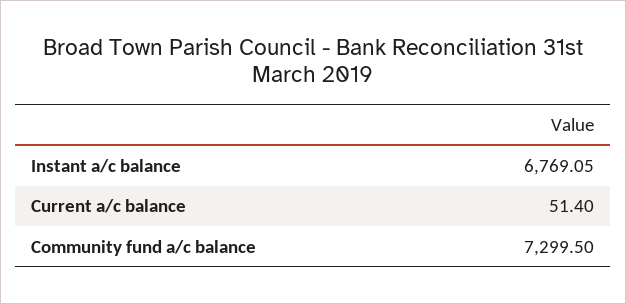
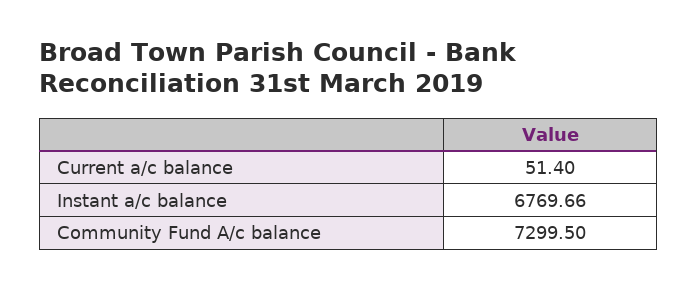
Instant a/c balance: 6769.05 -> 6769.66

